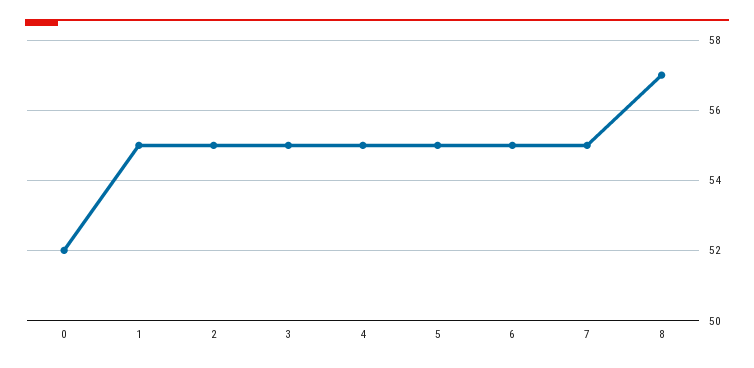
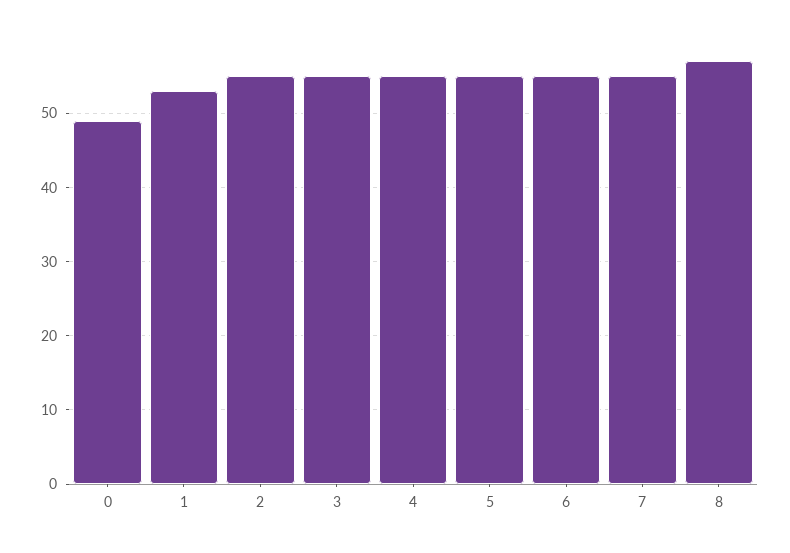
0: 52 -> 49
1: 55 -> 53

